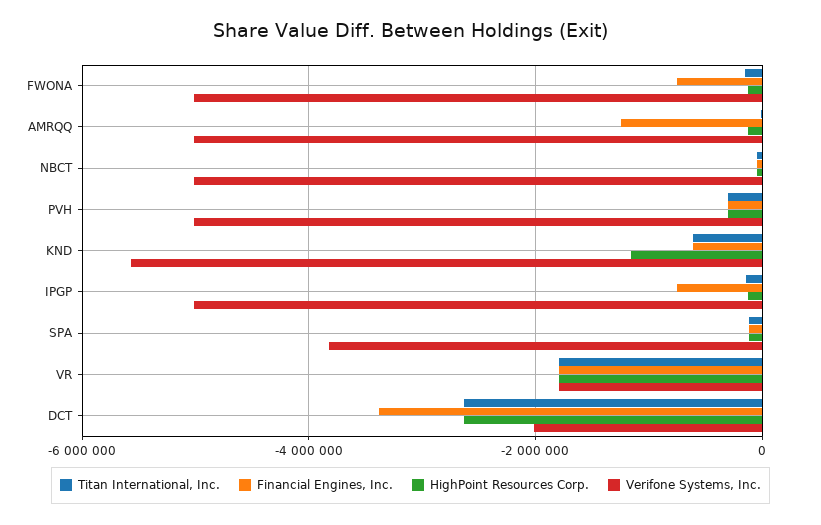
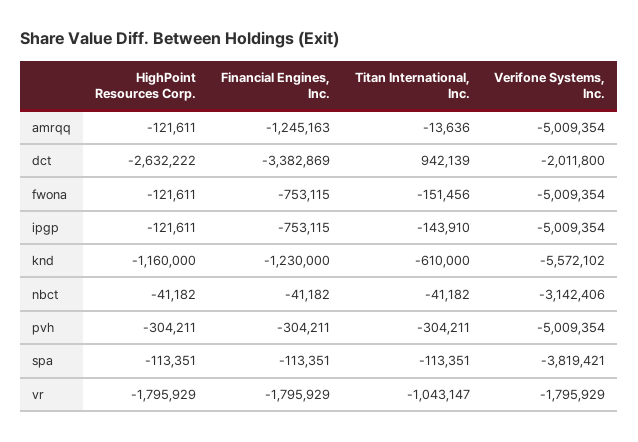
Verifone Systems, Inc., NBCT: -5000000 -> -3142406
Financial Engines, Inc., KND: -600000 -> -1230000
Titan International, Inc., VR: -1800000 -> -1043147
Titan International, Inc., DCT: -2600000 -> 942139

